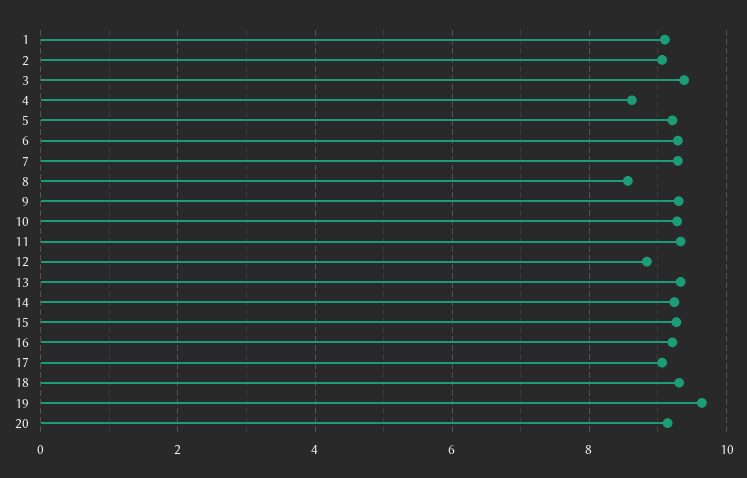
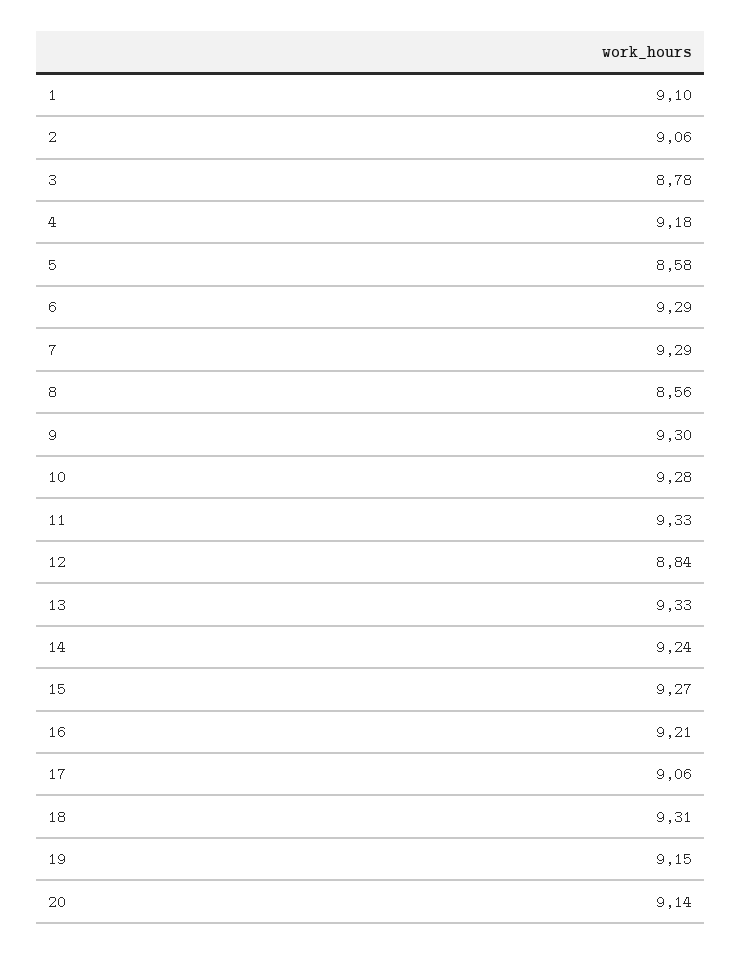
3: 9.4 -> 8.78
4: 8.6 -> 9.18
5: 9.2 -> 8.58
19: 9.6 -> 9.15

